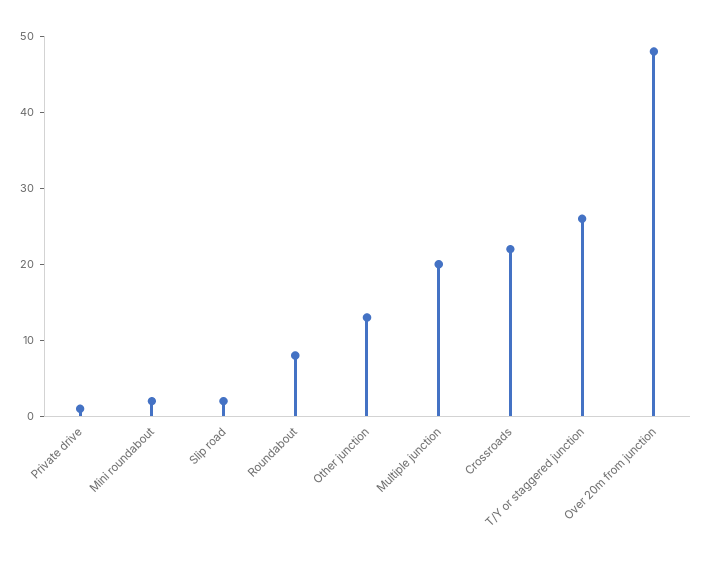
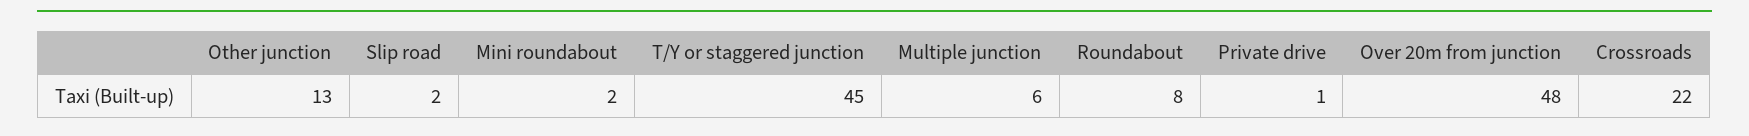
Multiple junction: 20 -> 6
T/Y or staggered junction: 25 -> 45

